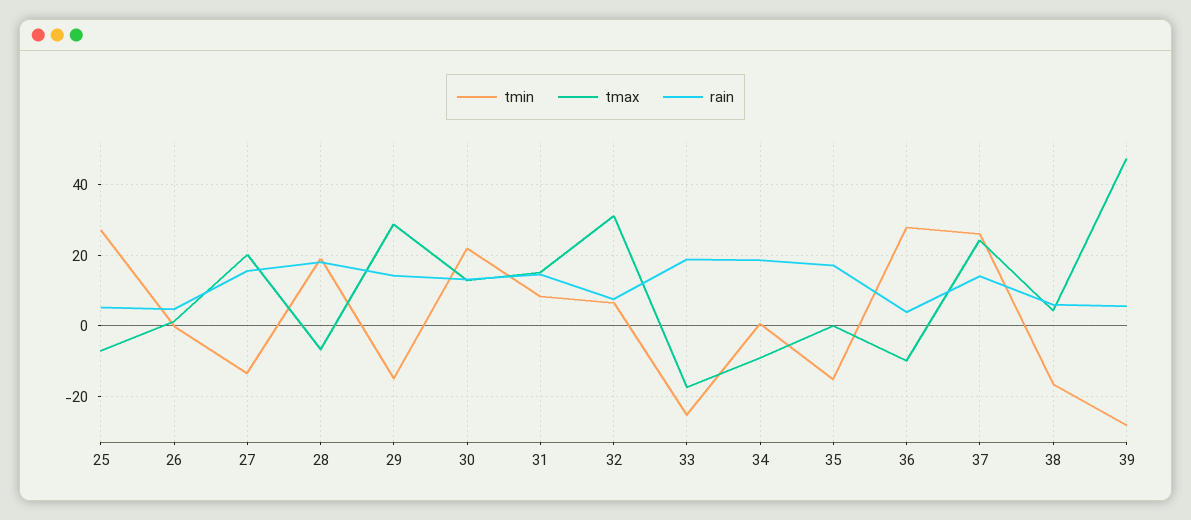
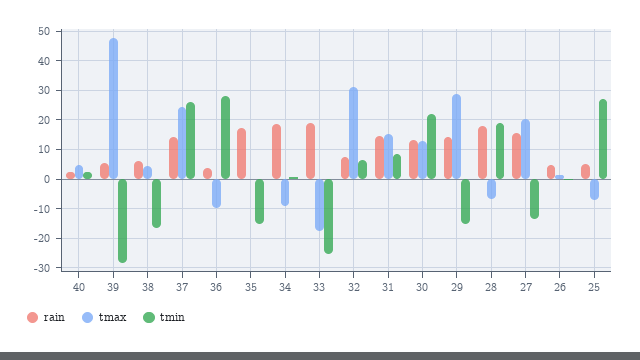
rain, 40: none -> 2.5
tmax, 40: none -> 5
tmin, 40: none -> 2.5

